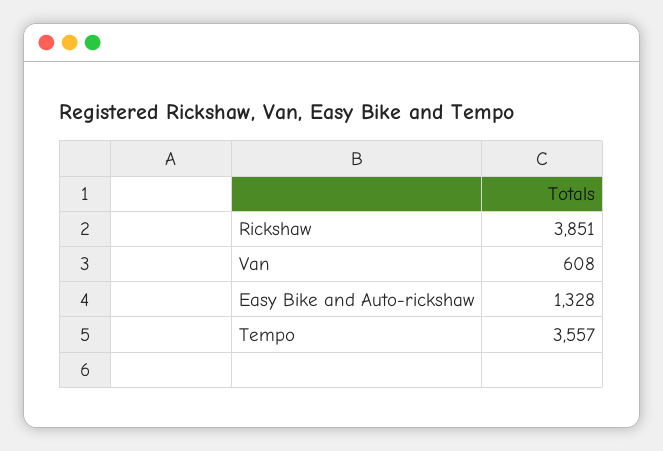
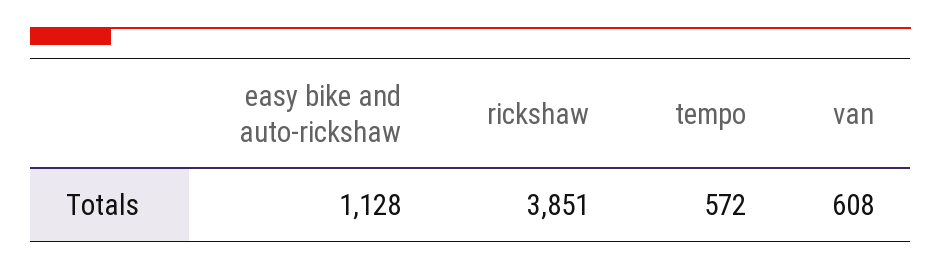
Easy Bike and Auto-rickshaw: 1328 -> 1128
Tempo: 3557 -> 572

